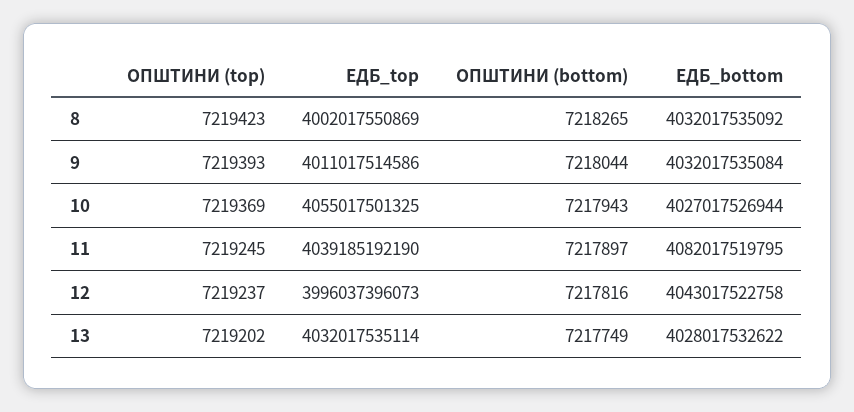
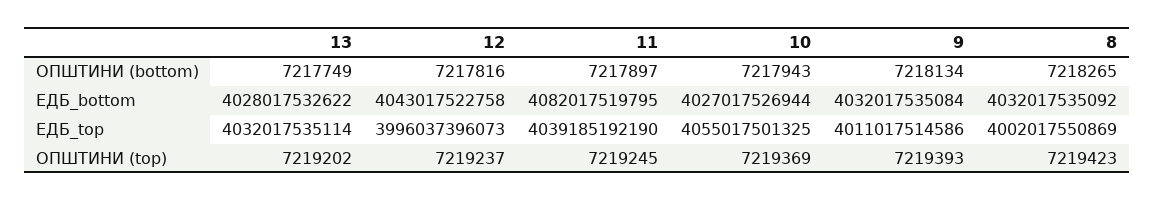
ОПШТИНИ (bottom), 9: 7218044 -> 7218134

